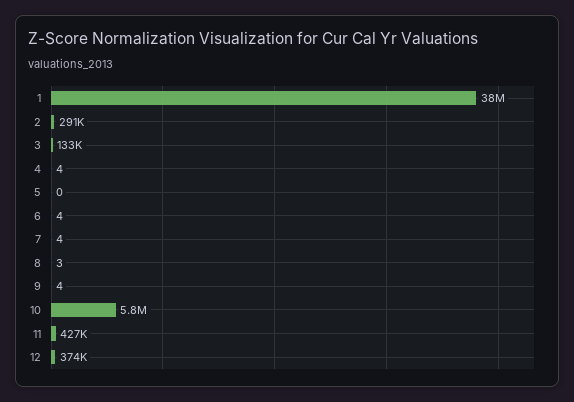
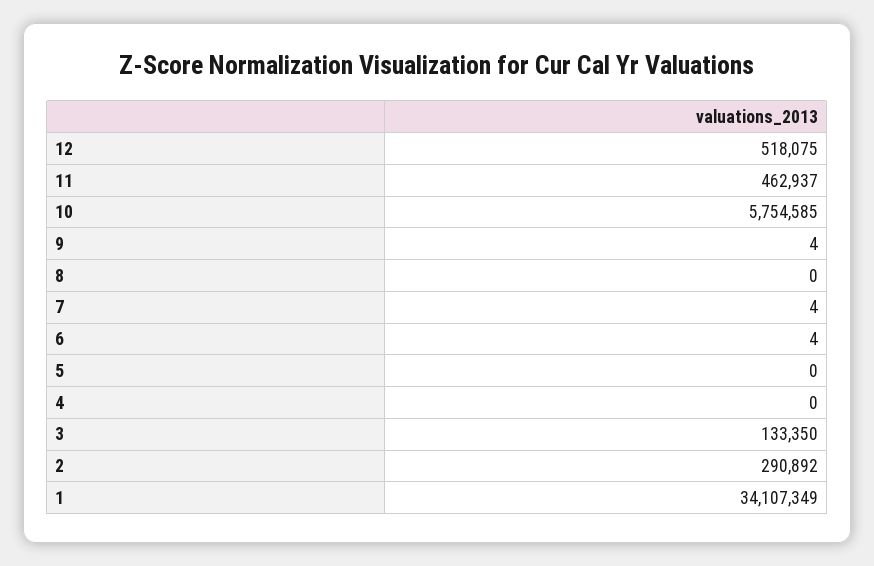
1: 38000000 -> 34107349
4: 4 -> 0
8: 3 -> 0
11: 427000 -> 462937
12: 374000 -> 518075

